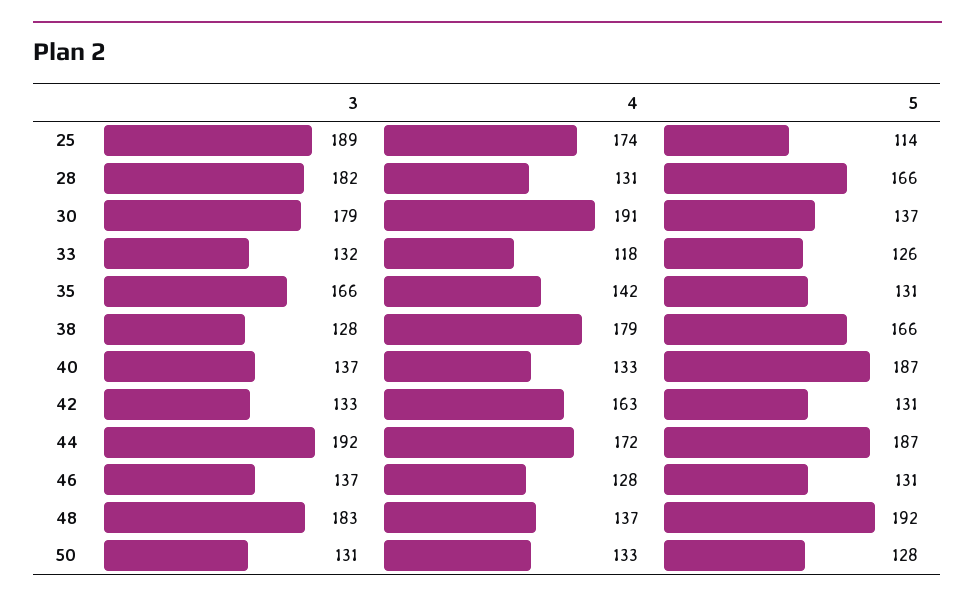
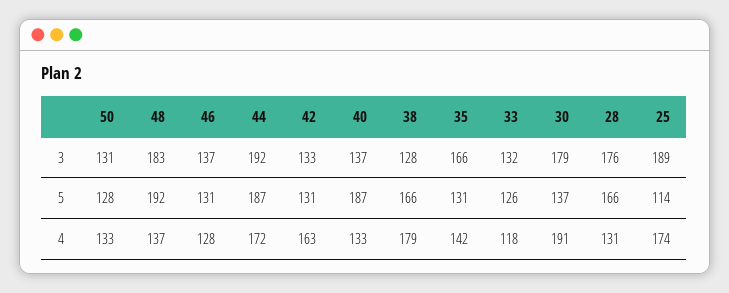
3, 28: 182 -> 176

